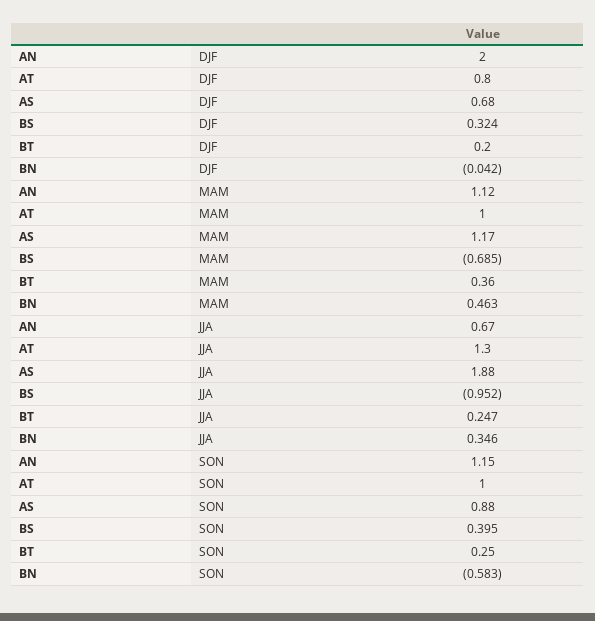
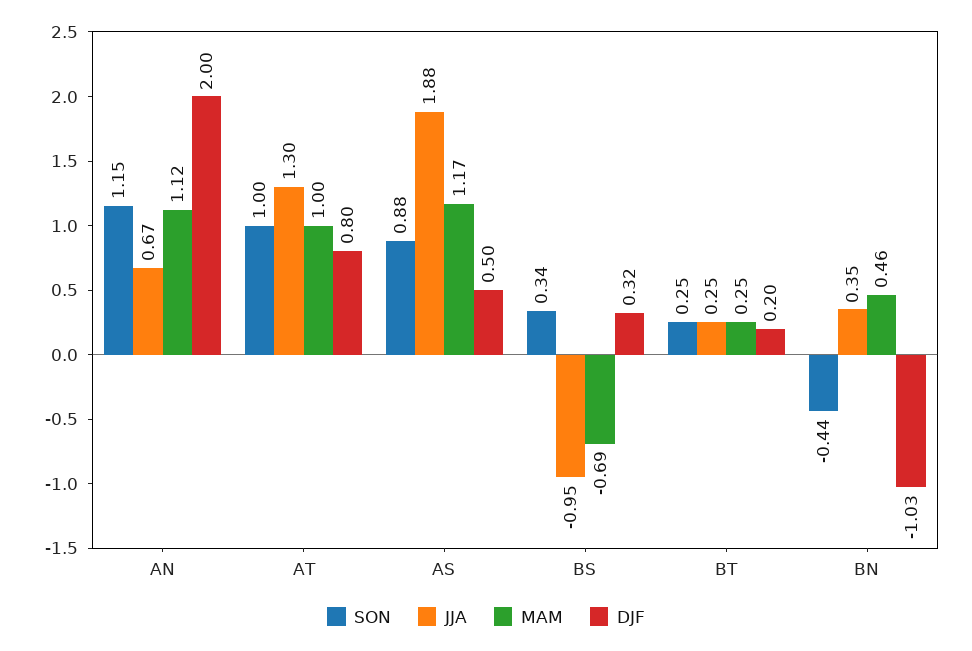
DJF, AS: 0.68 -> 0.5
DJF, BN: -0.042 -> -1.03
MAM, BT: 0.36 -> 0.25
SON, BS: 0.395 -> 0.34
SON, BN: -0.583 -> -0.44

